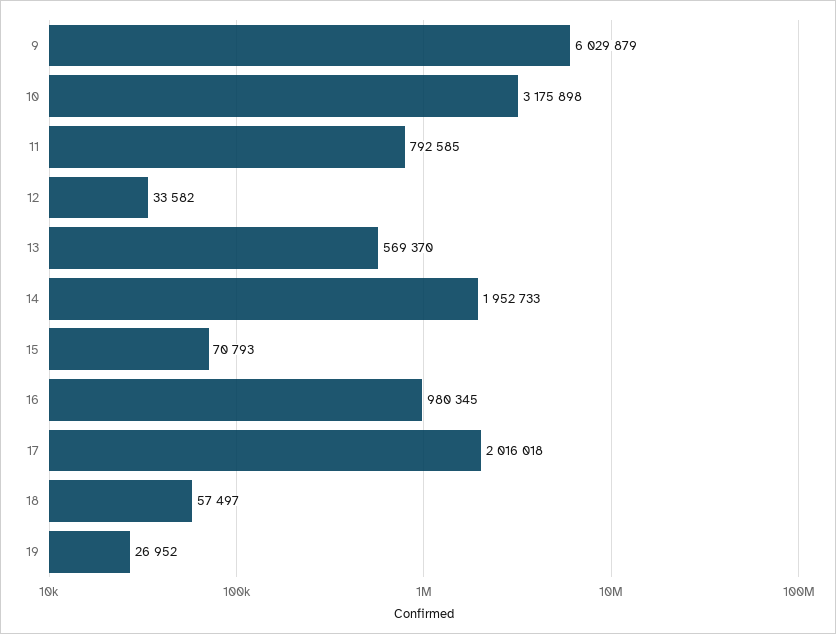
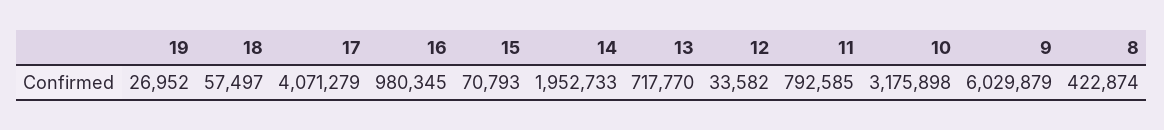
13: 569370 -> 717770
17: 2016018 -> 4071279
8: none -> 422874

